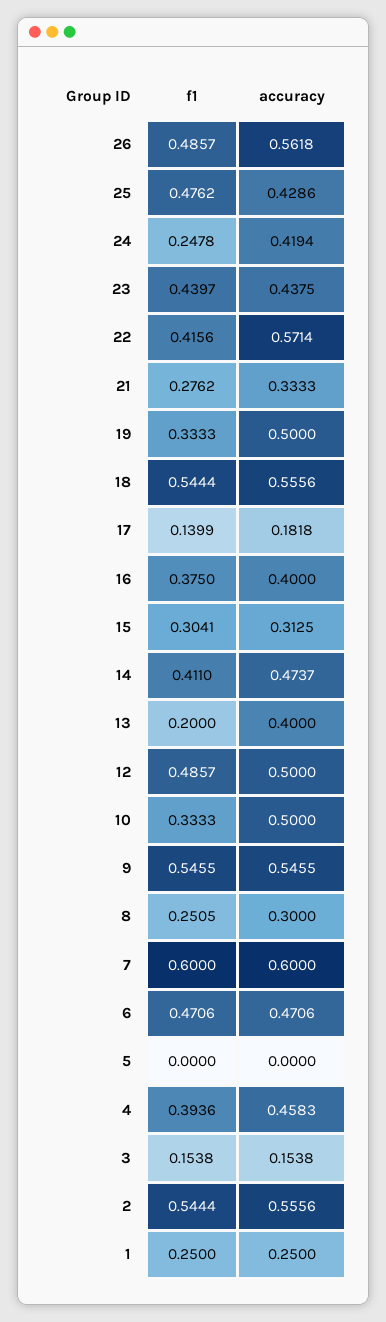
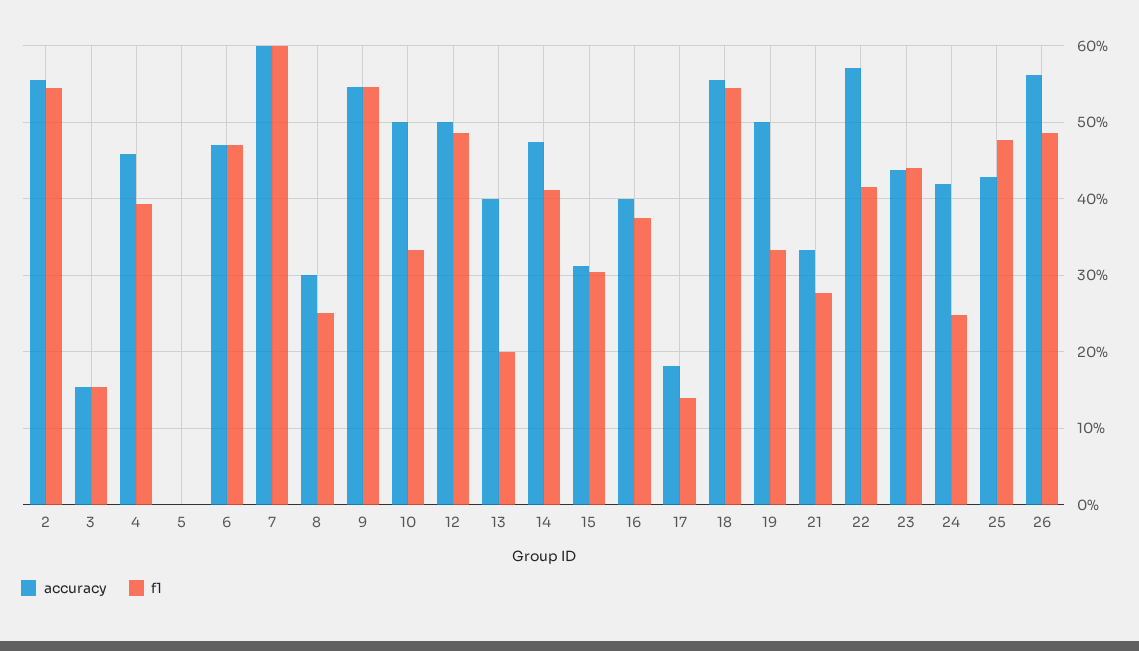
f1, 1: 0.25 -> none
accuracy, 1: 0.25 -> none

